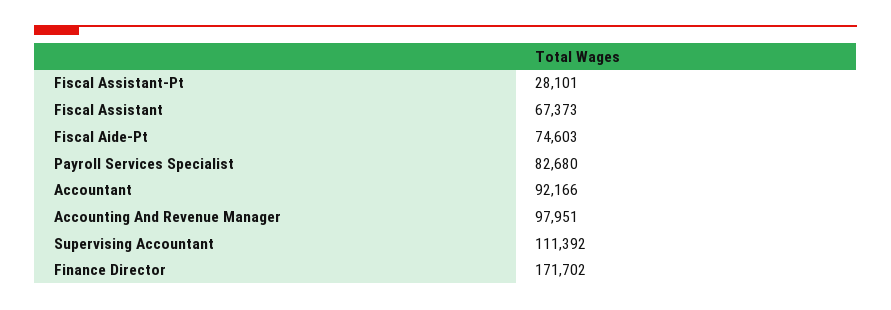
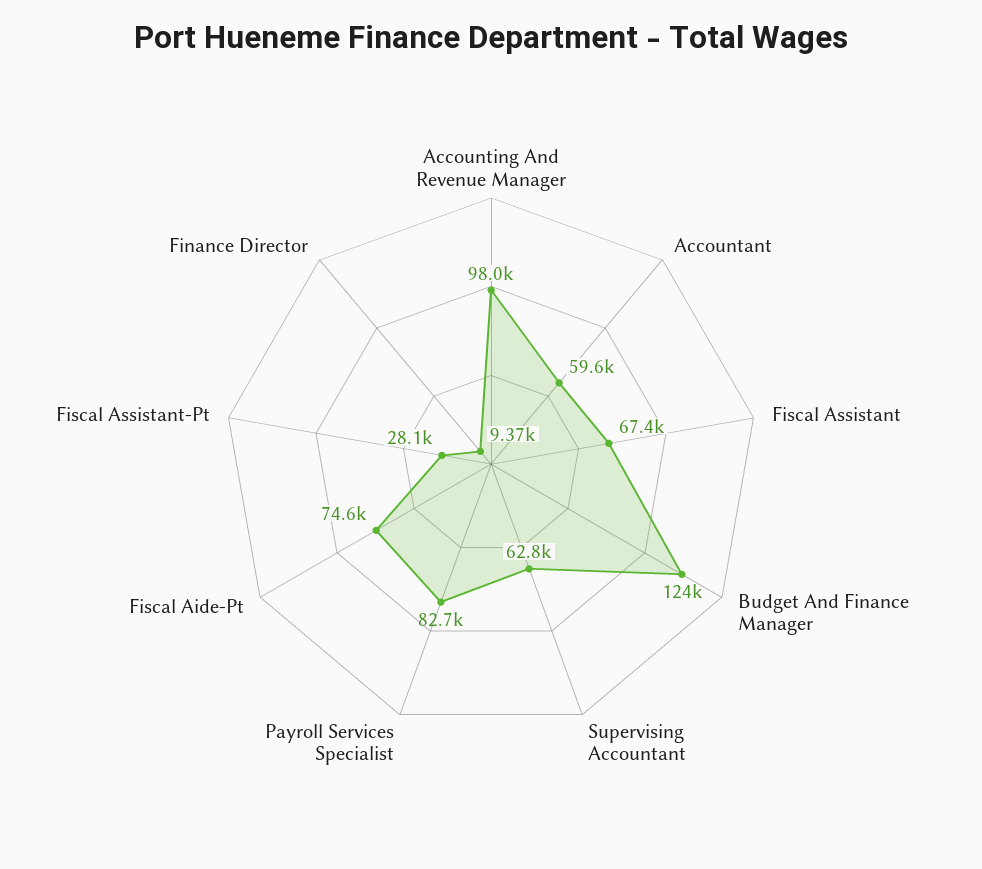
Accountant: 92166 -> 59600
Supervising Accountant: 111392 -> 62800
Finance Director: 171702 -> 9370
Budget And Finance Manager: none -> 124000

